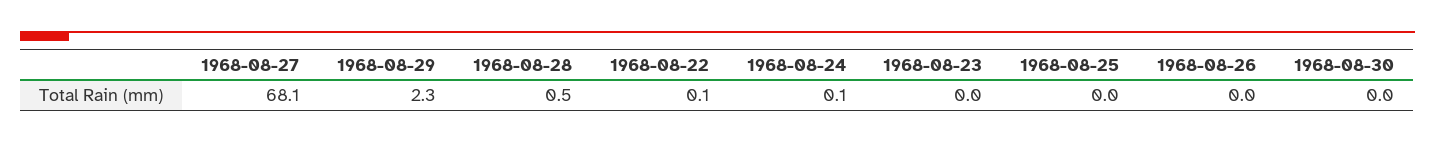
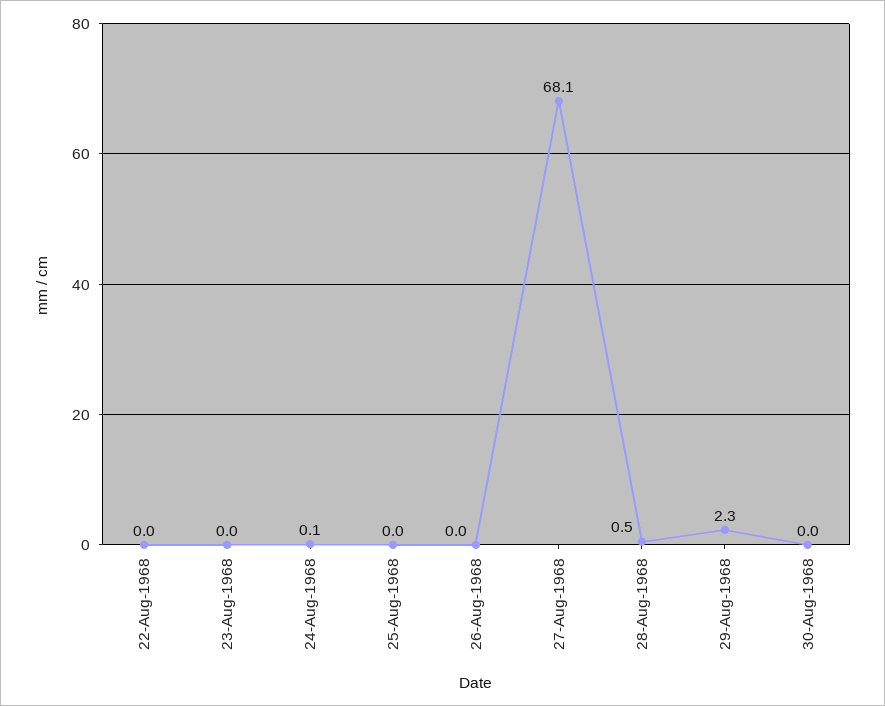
1968-08-22: 0.1 -> 0

